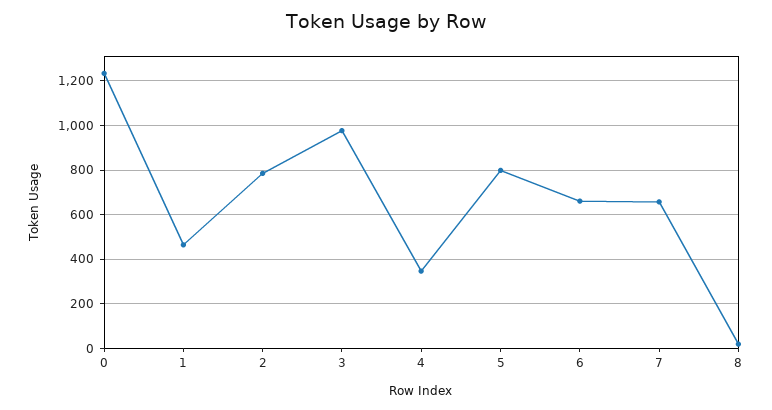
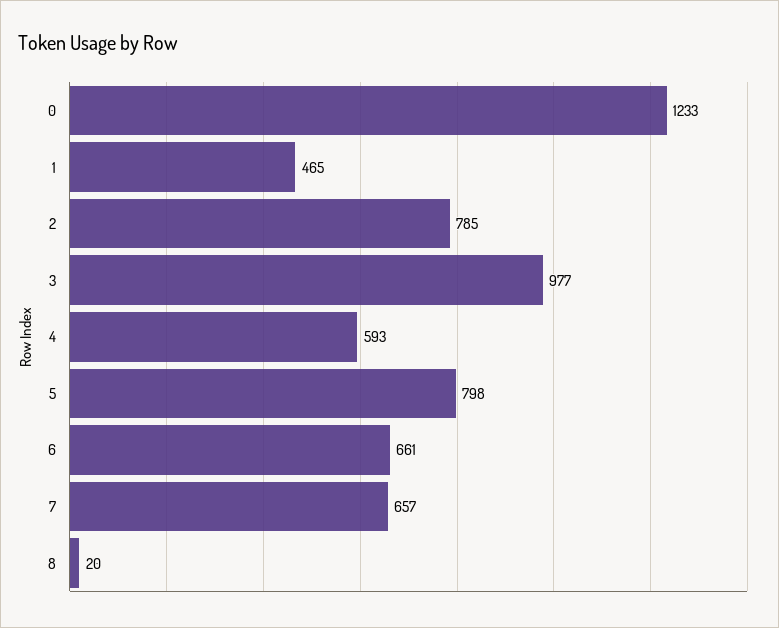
4: 350 -> 593

